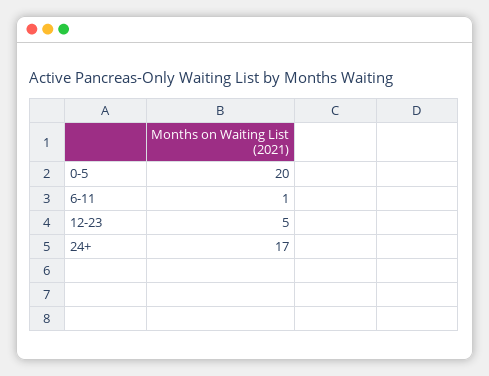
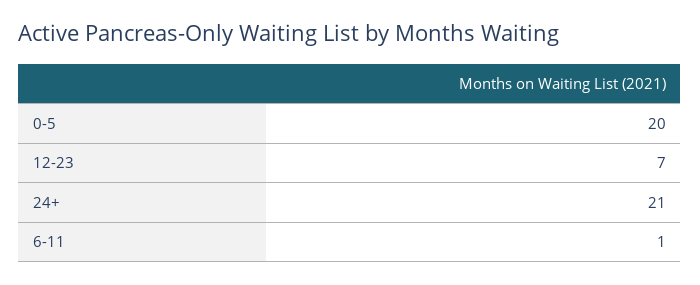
12-23: 5 -> 7
24+: 17 -> 21

